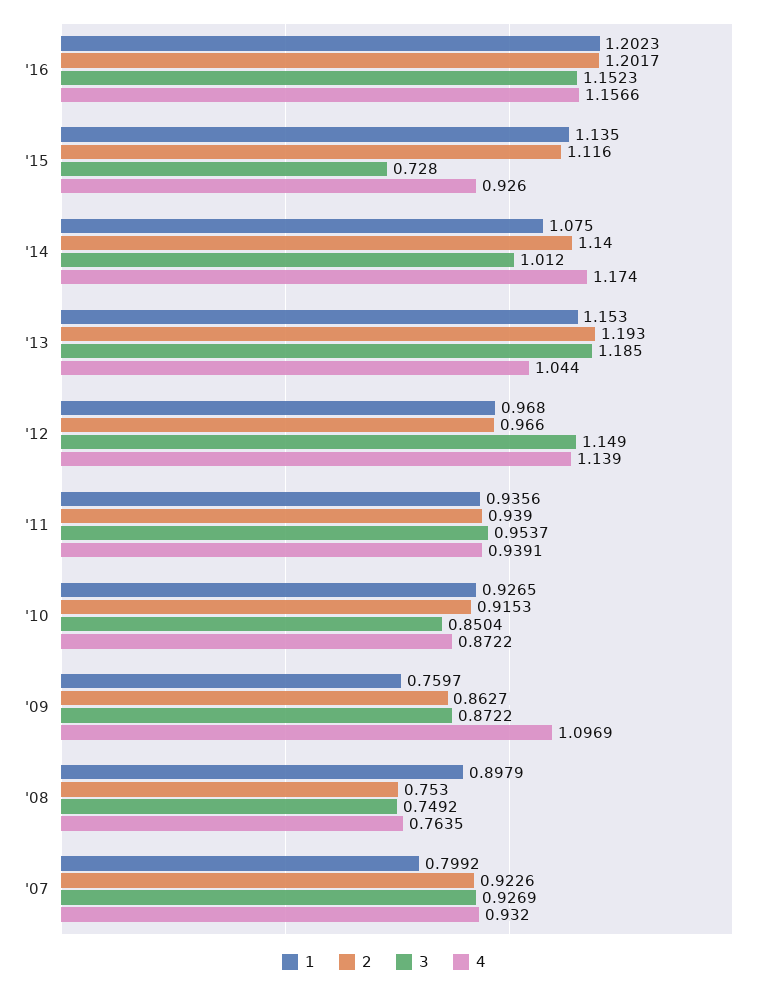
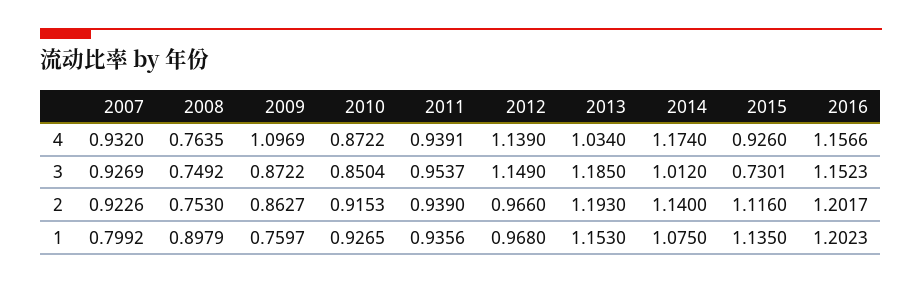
3, '15: 0.728 -> 0.7301
4, '13: 1.044 -> 1.034

